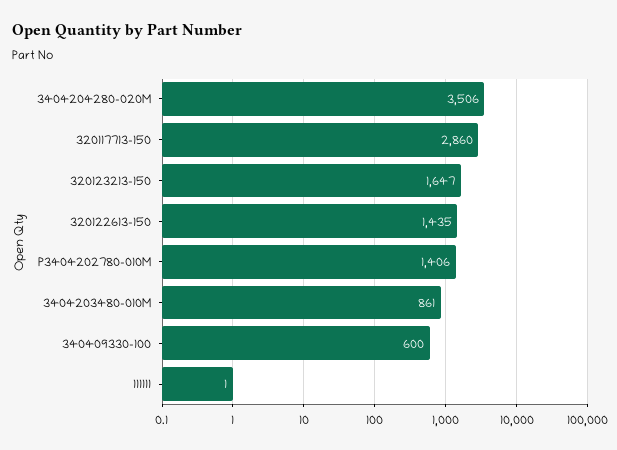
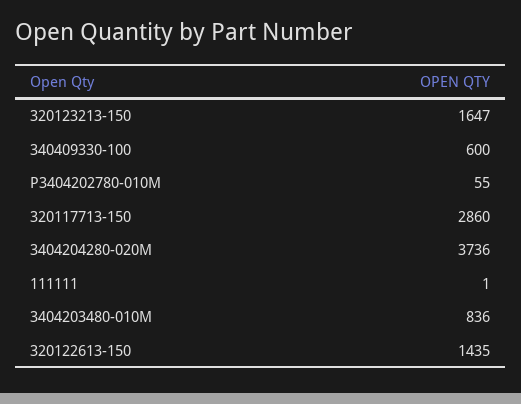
3404204280-020M: 3506 -> 3736
P3404202780-010M: 1406 -> 55
3404203480-010M: 861 -> 836

